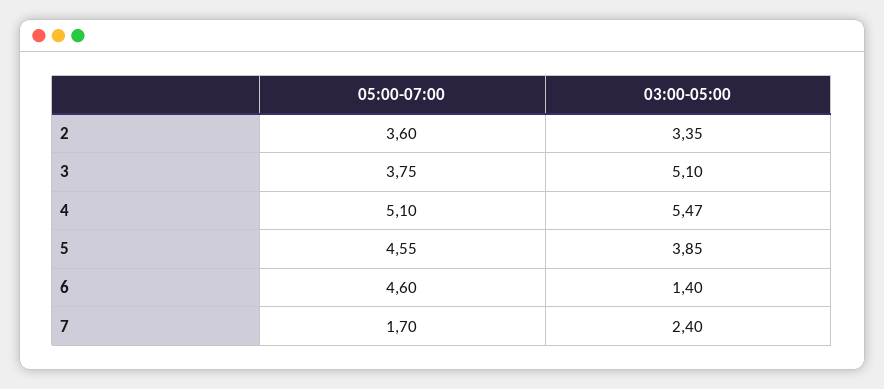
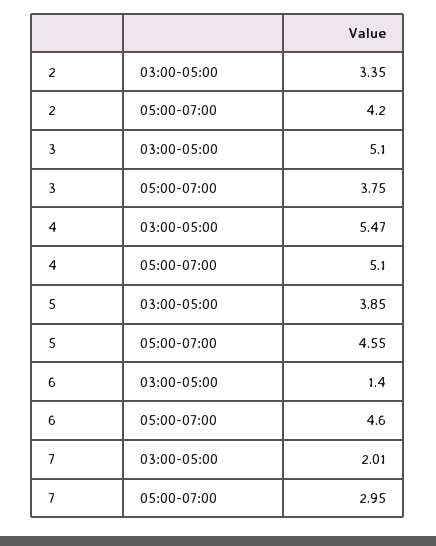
05:00-07:00, 2: 3.6 -> 4.2
05:00-07:00, 7: 1.7 -> 2.95
03:00-05:00, 7: 2.4 -> 2.01

